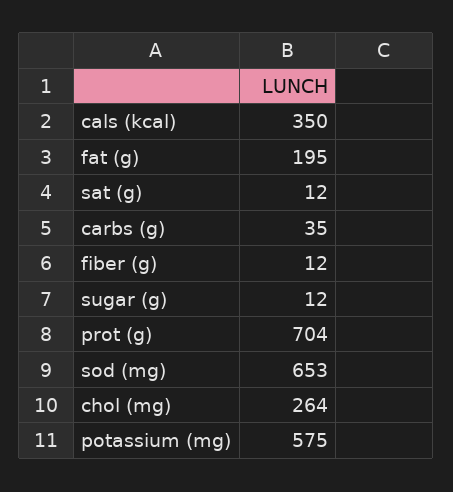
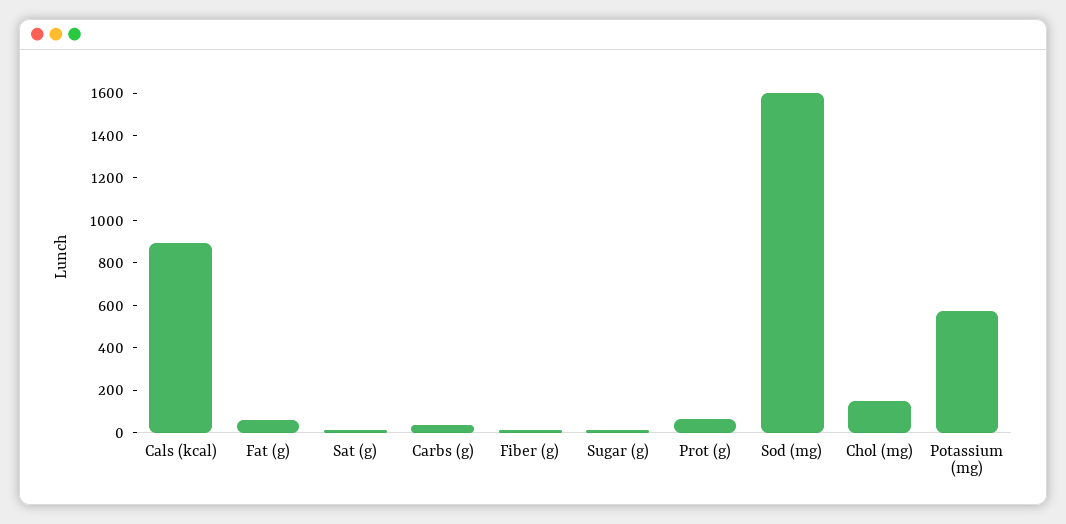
cals (kcal): 350 -> 900
fat (g): 195 -> 50
prot (g): 704 -> 50
sod (mg): 653 -> 1600
chol (mg): 264 -> 150

